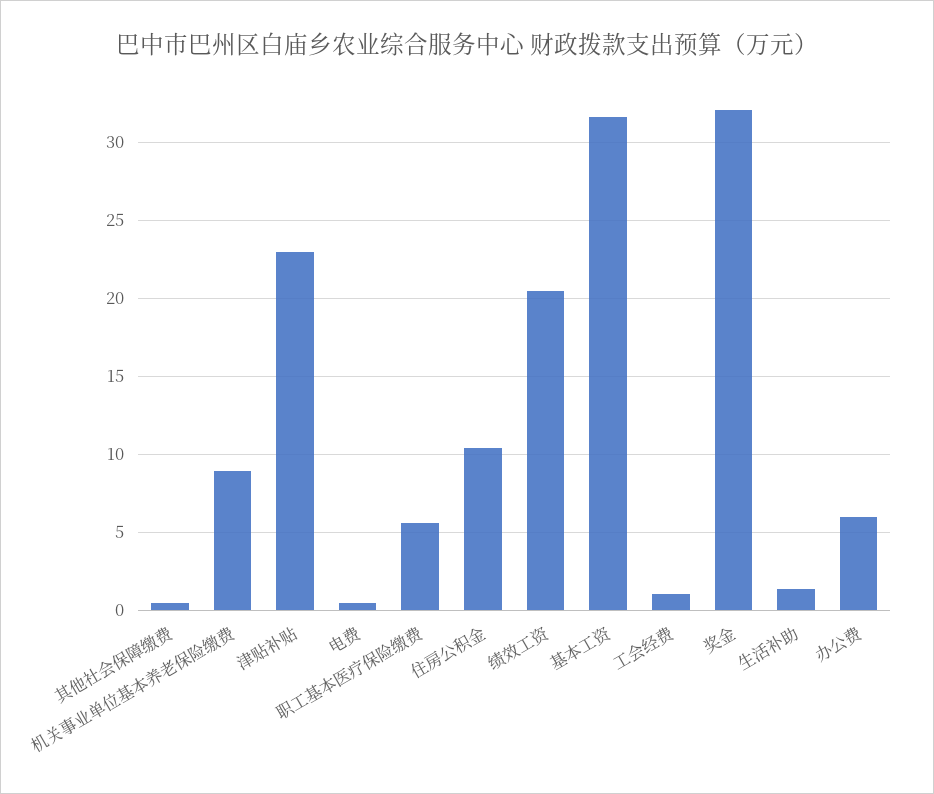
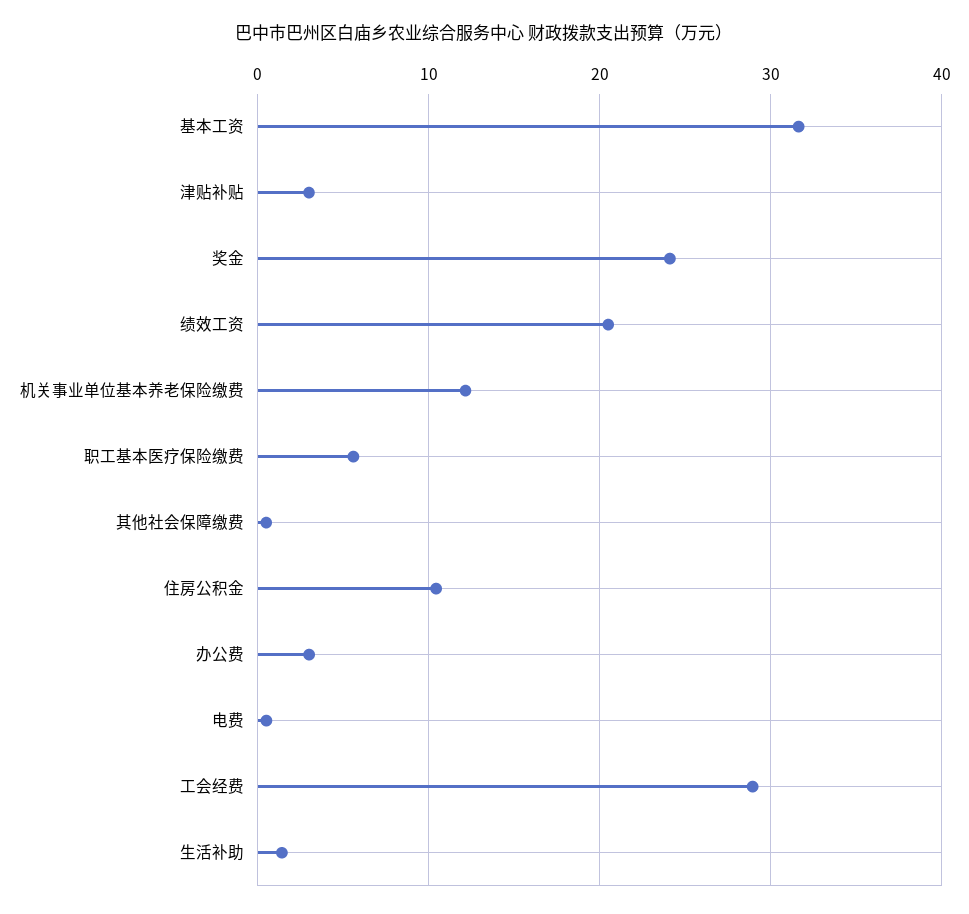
机关事业单位基本养老保险缴费: 9 -> 12
津贴补贴: 23 -> 3
工会经费: 1 -> 29
奖金: 32 -> 24
办公费: 6 -> 3

